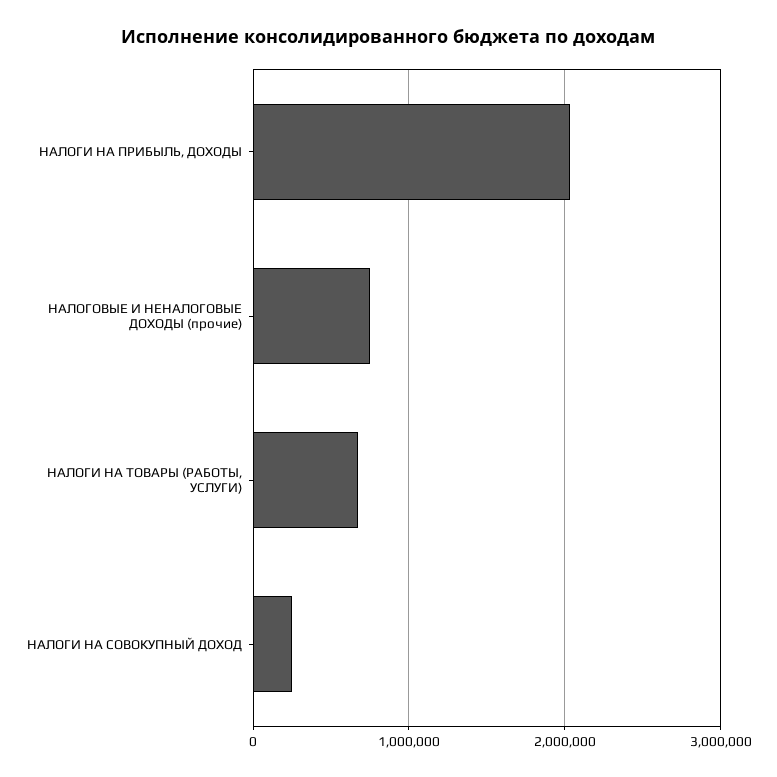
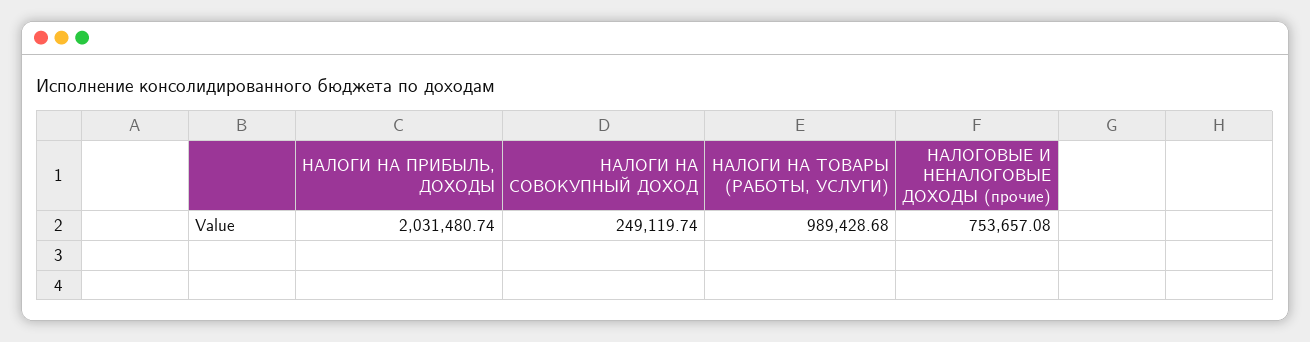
НАЛОГИ НА ТОВАРЫ (РАБОТЫ, УСЛУГИ): 700000 -> 989428.68

